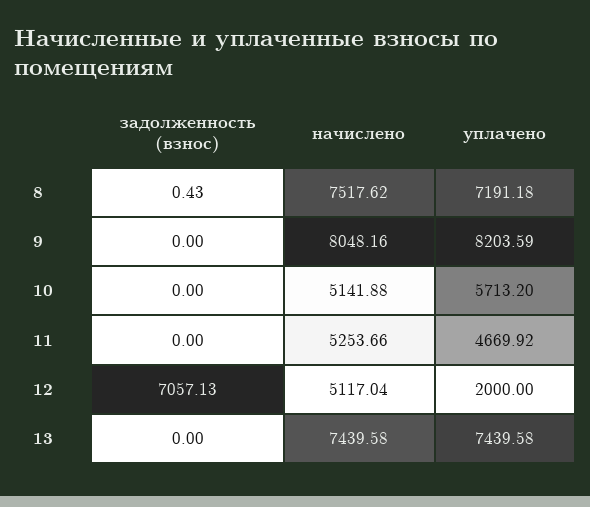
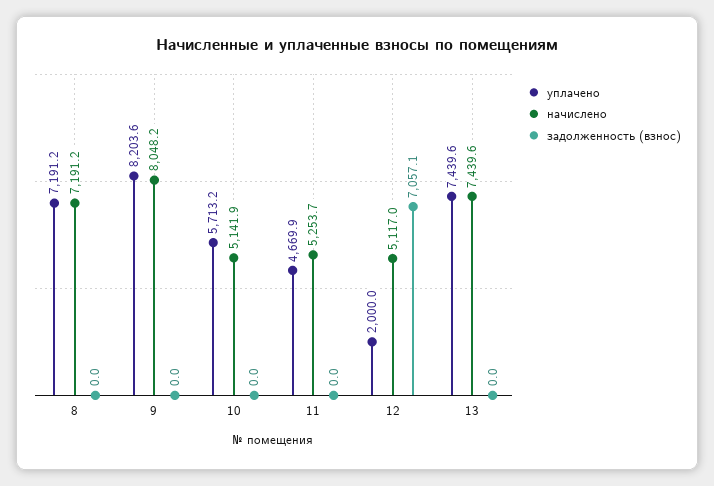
задолженность (взнос), 8: 0.43 -> 0
начислено, 8: 7517.62 -> 7191.2

